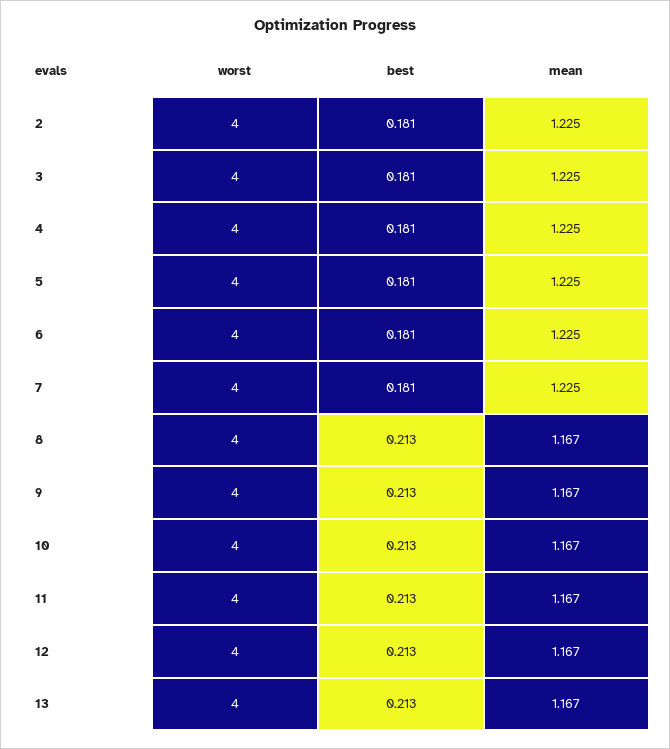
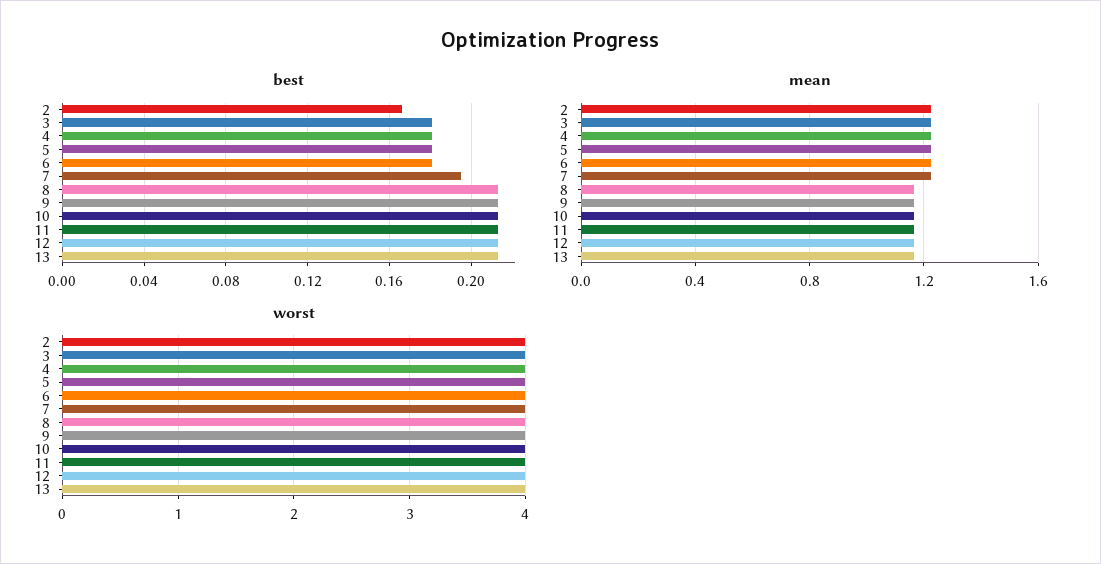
best, 2: 0.181 -> 0.165
best, 7: 0.181 -> 0.195

